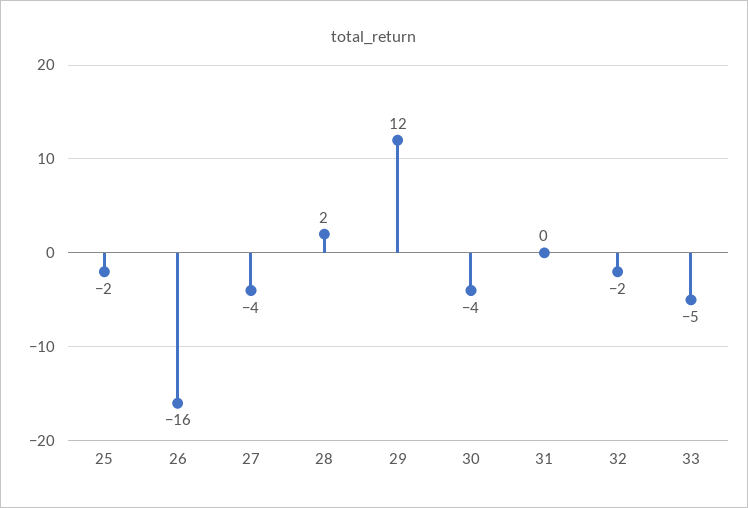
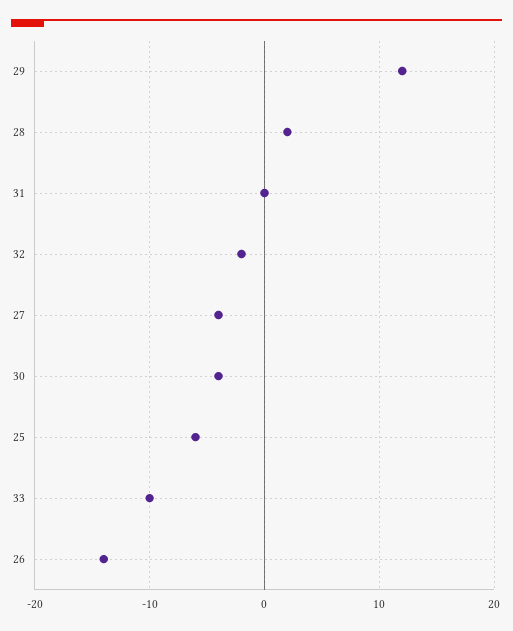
25: -2 -> -6
26: -16 -> -14
33: -5 -> -10

